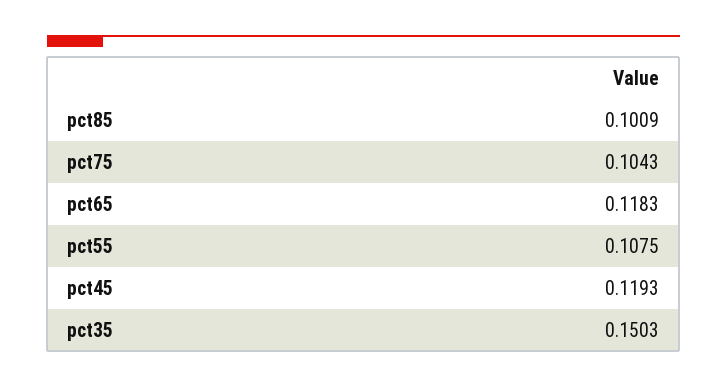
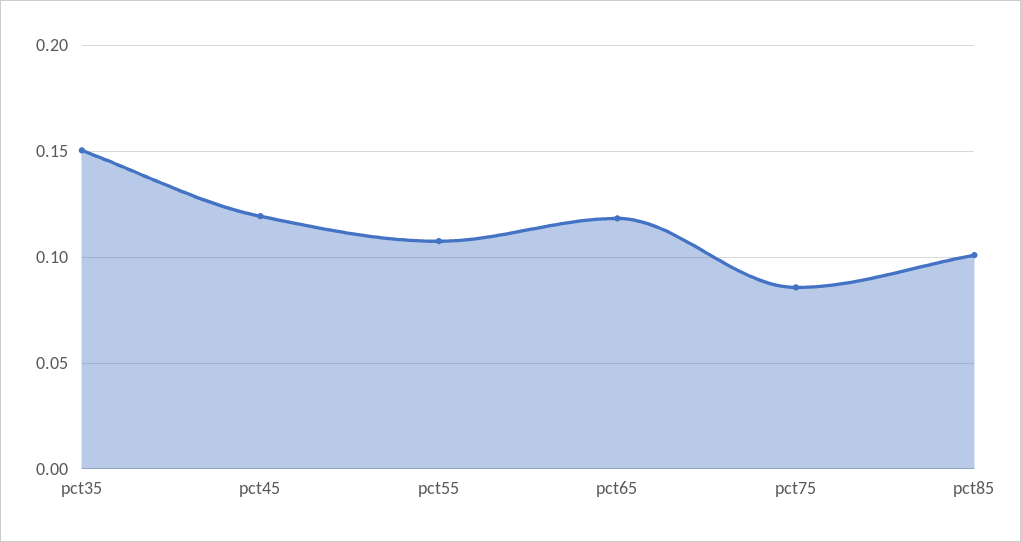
pct75: 0.1043 -> 0.085

